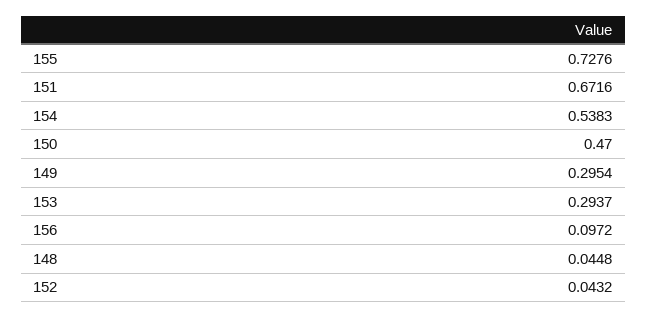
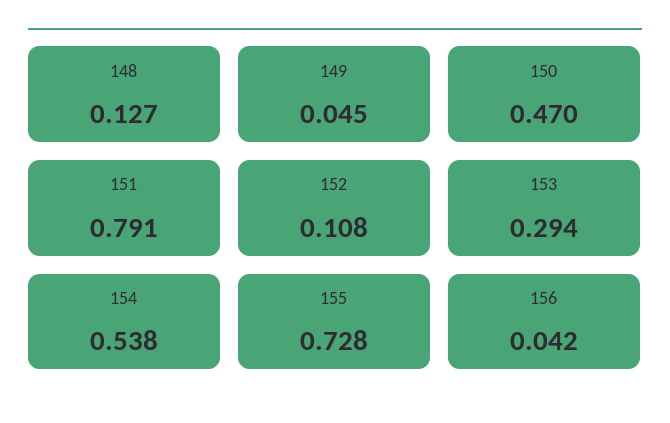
151: 0.6716 -> 0.791
149: 0.2954 -> 0.045
156: 0.0972 -> 0.042
148: 0.0448 -> 0.127
152: 0.0432 -> 0.108

